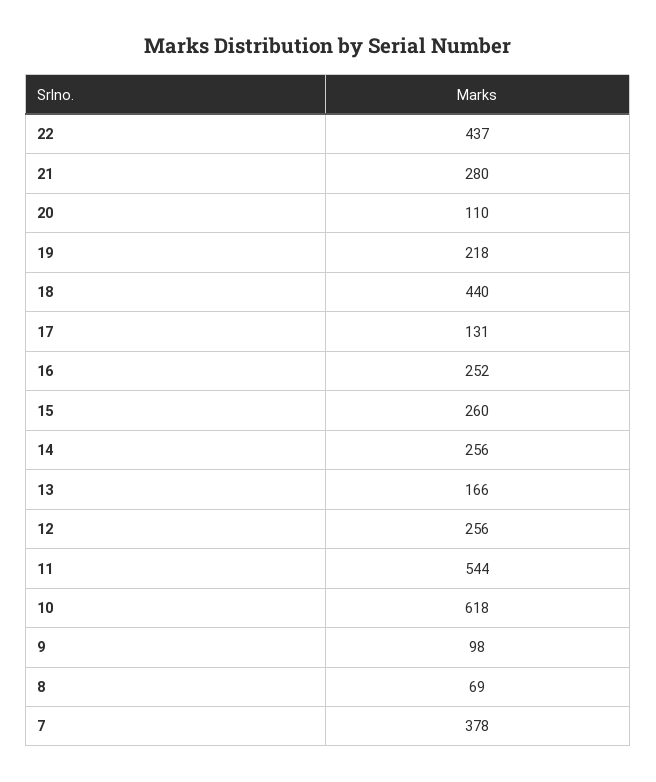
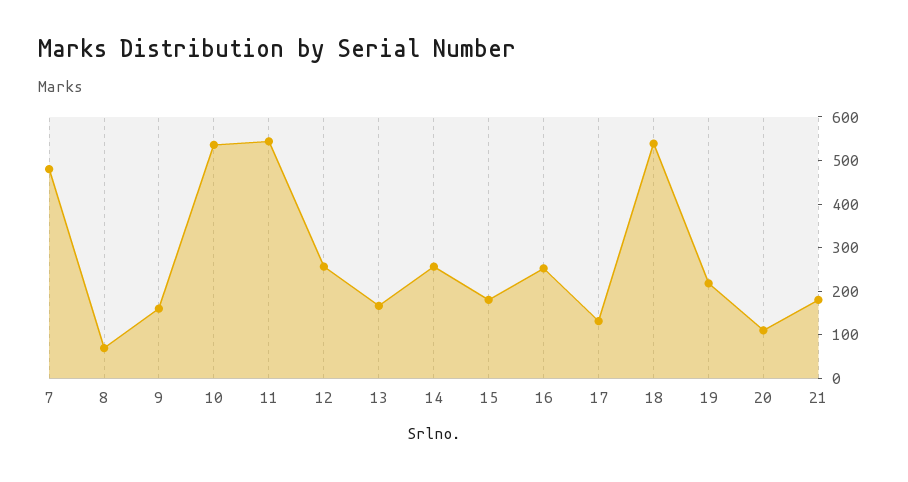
22: 437 -> none
21: 280 -> 180
18: 440 -> 540
15: 260 -> 180
10: 618 -> 540
9: 98 -> 160
7: 378 -> 480

